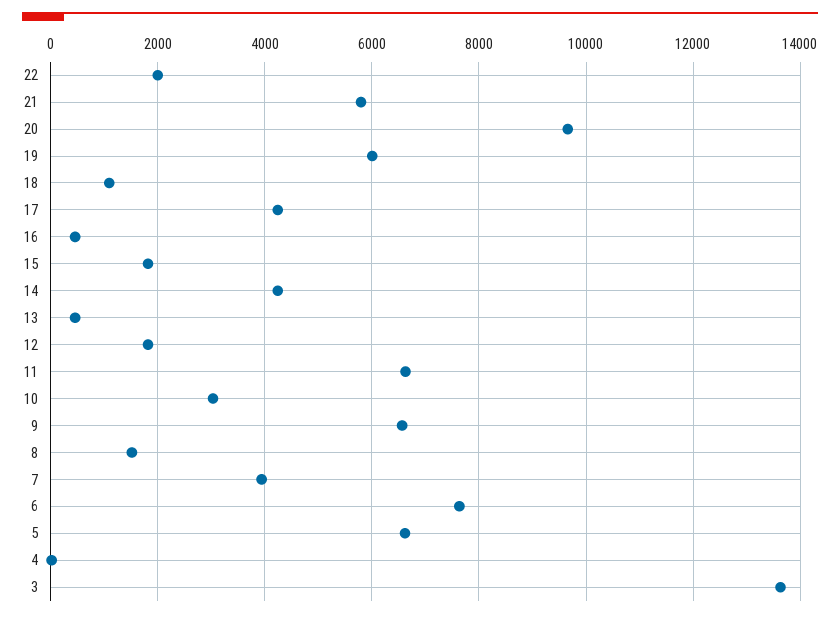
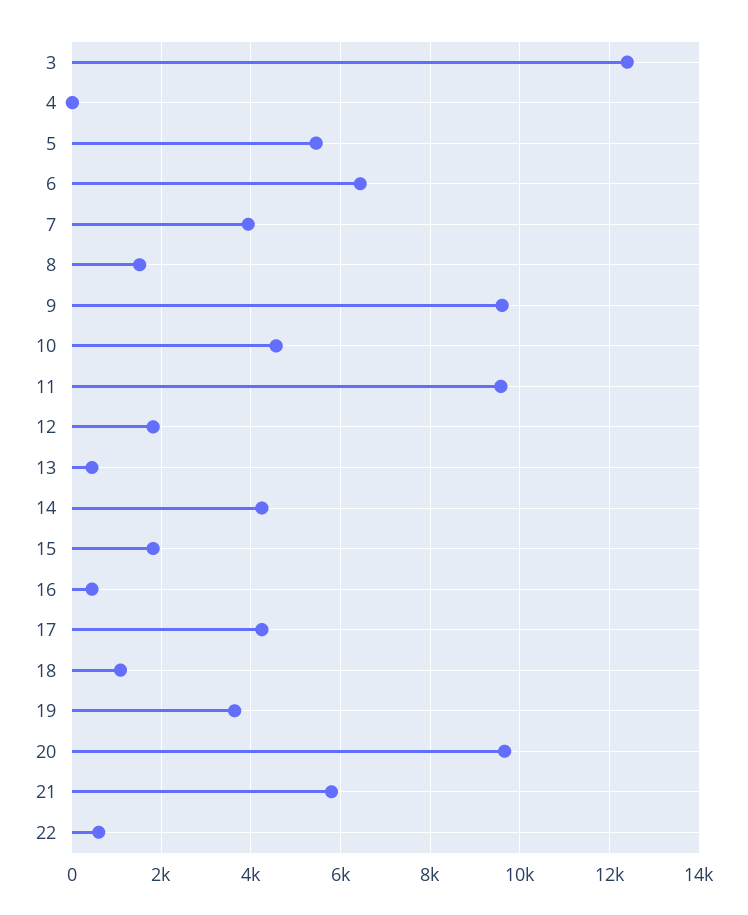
22: 2000 -> 600
19: 6000 -> 3600
11: 6600 -> 9600
10: 3000 -> 4600
9: 6600 -> 9600
6: 7600 -> 6400
5: 6600 -> 5400
3: 13600 -> 12400

